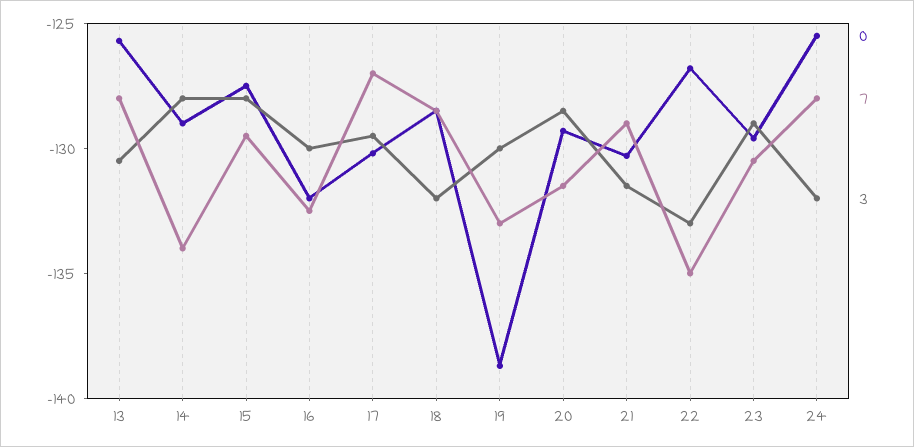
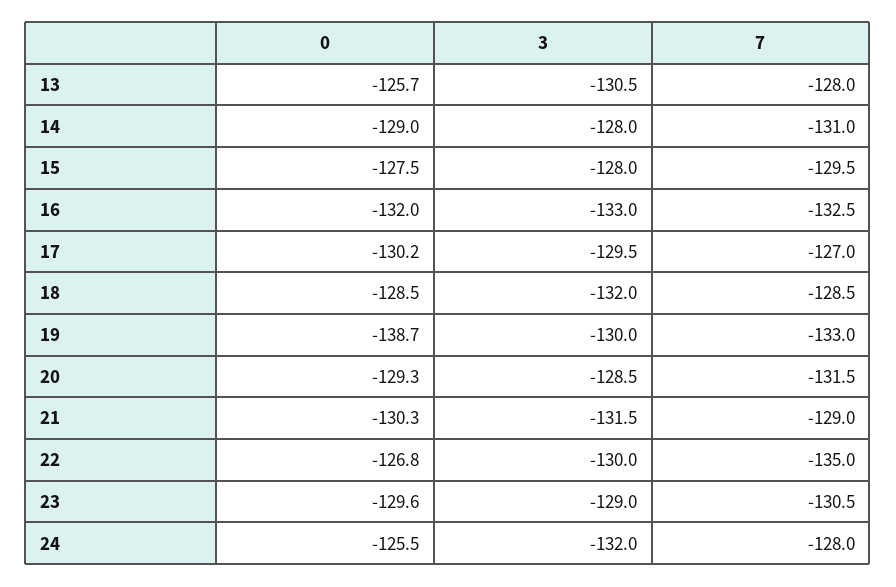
7, 14: -134 -> -131
3, 16: -130 -> -133
3, 22: -133 -> -130

